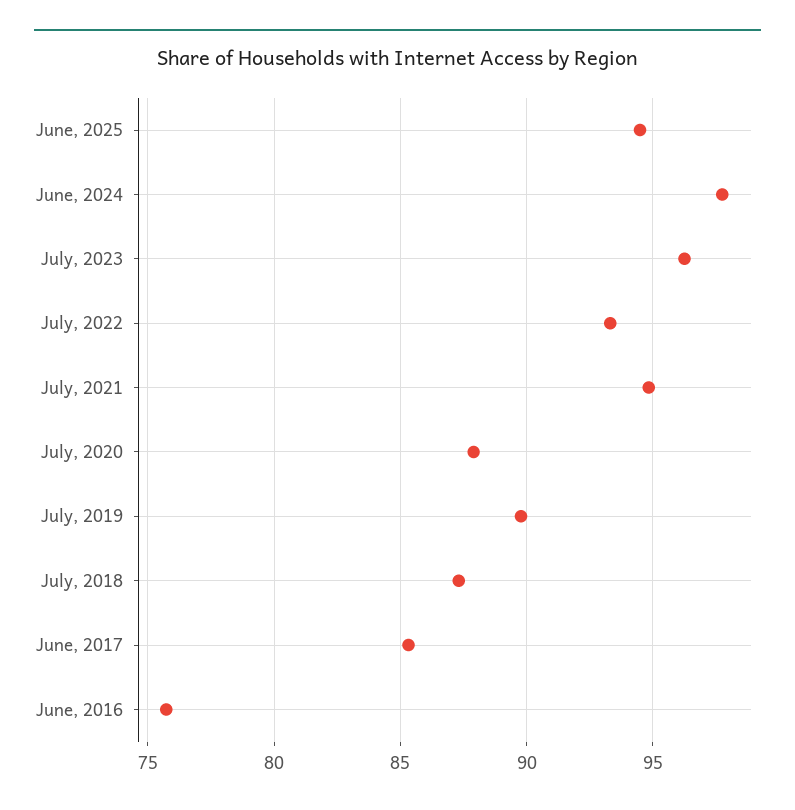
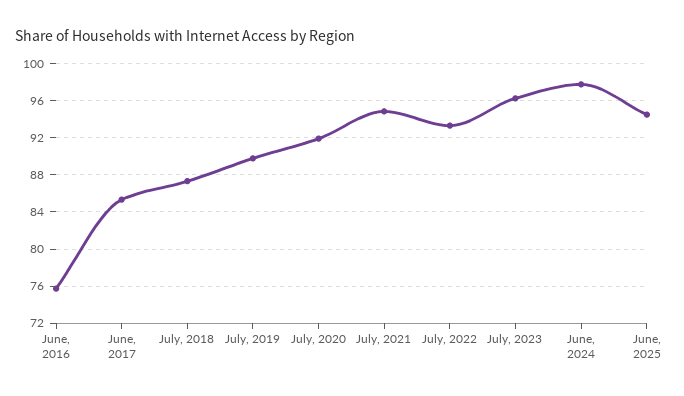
July, 2020: 88 -> 92

